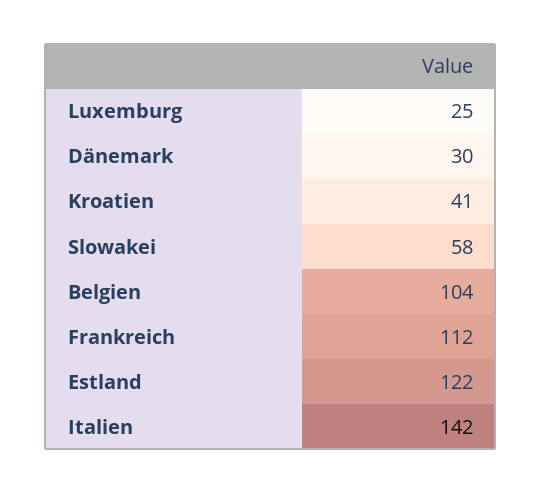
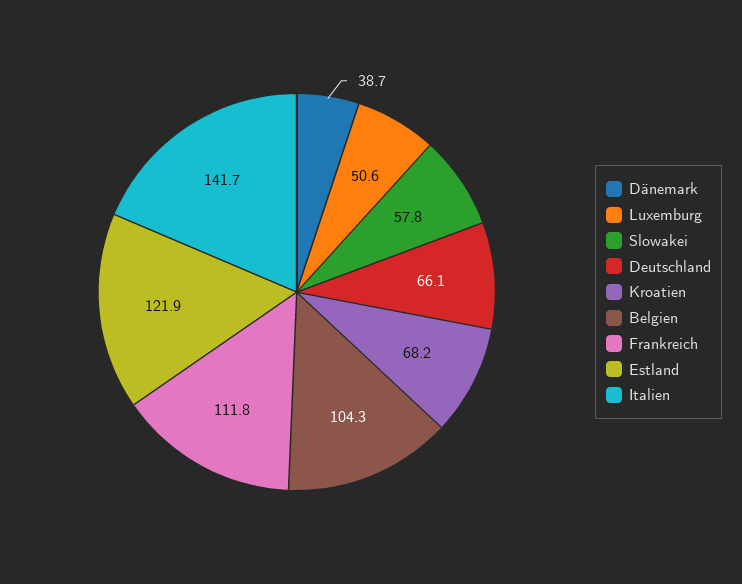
Luxemburg: 25 -> 50.6
Dänemark: 30 -> 38.7
Kroatien: 41 -> 68.2
Deutschland: none -> 66.1

